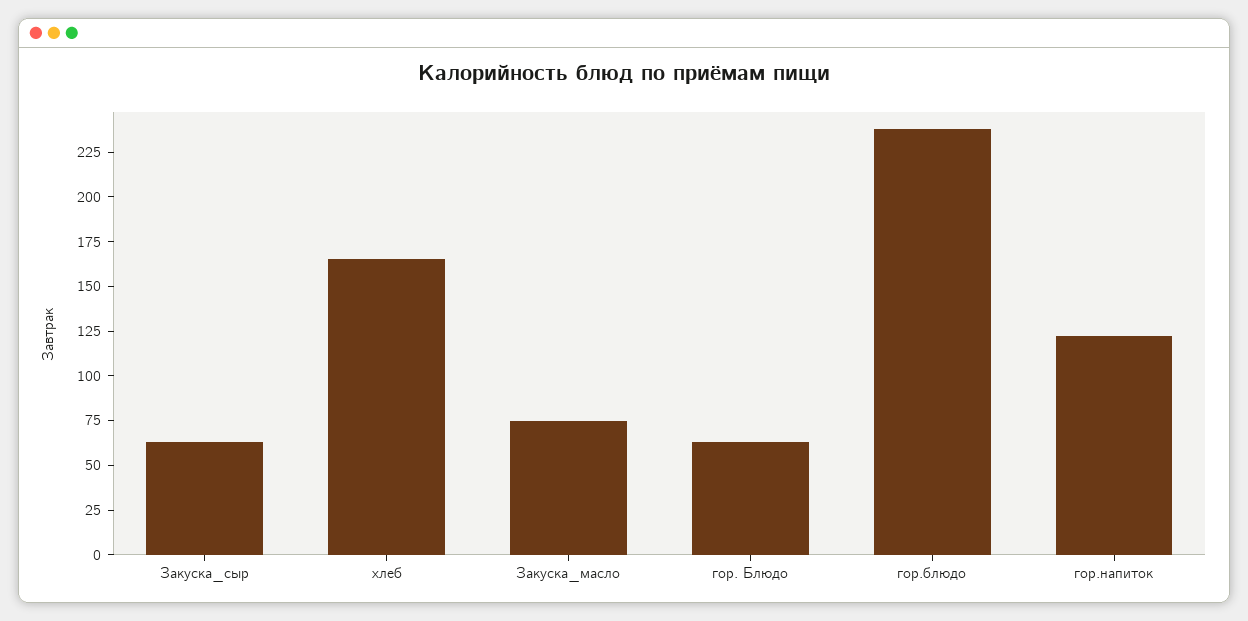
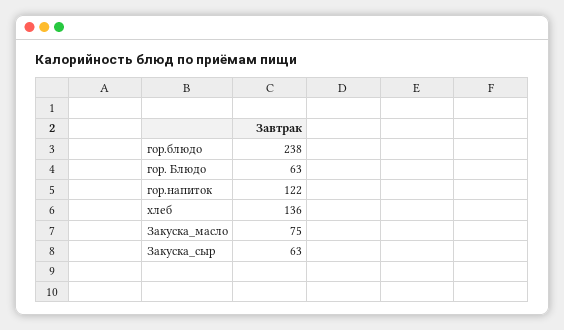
хлеб: 165 -> 136

